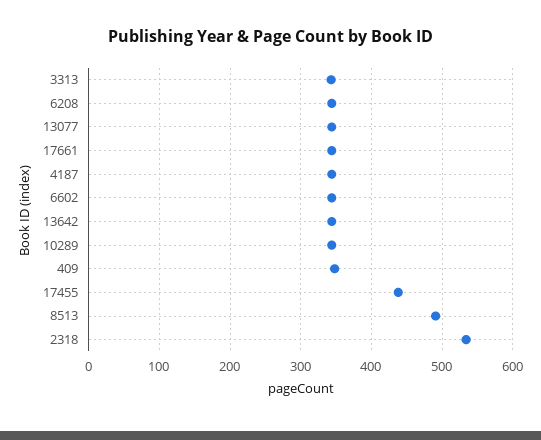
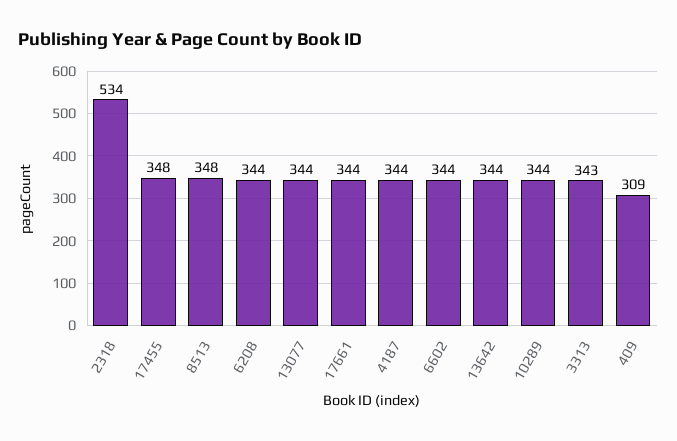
409: 350 -> 309
17455: 440 -> 348
8513: 490 -> 348

